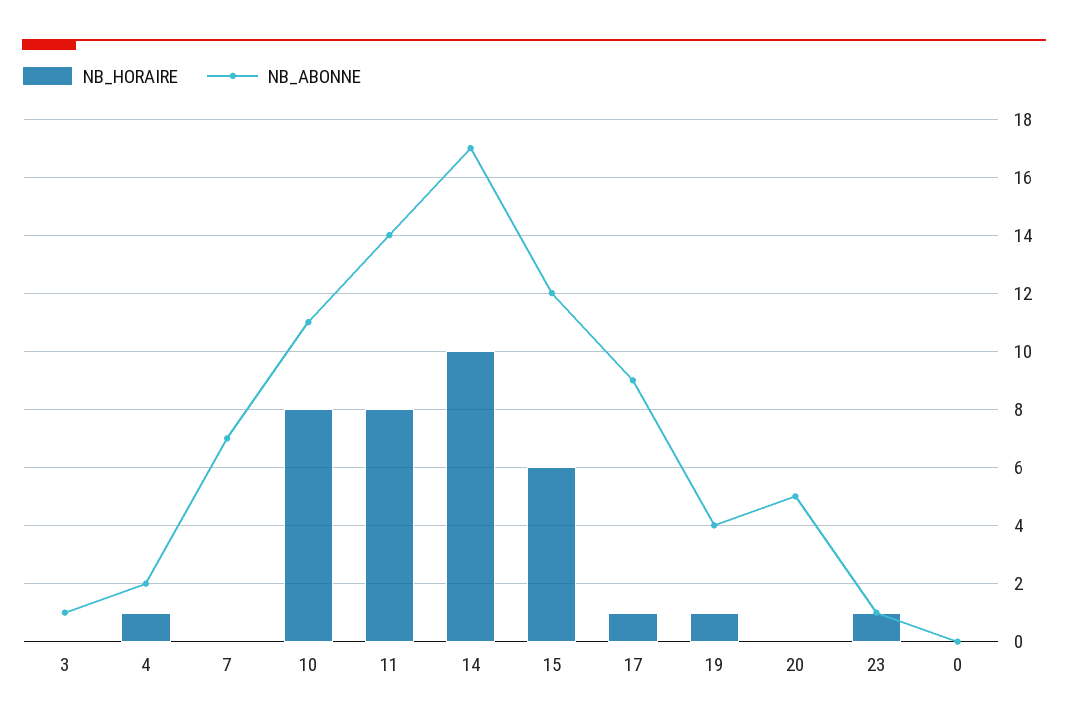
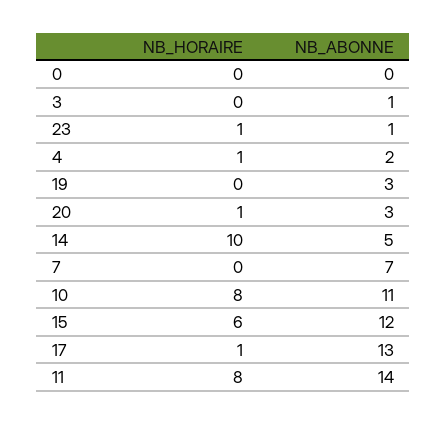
NB_ABONNE, 14: 17 -> 5
NB_ABONNE, 17: 9 -> 13
NB_HORAIRE, 19: 1 -> 0
NB_ABONNE, 19: 4 -> 3
NB_HORAIRE, 20: 0 -> 1
NB_ABONNE, 20: 5 -> 3

